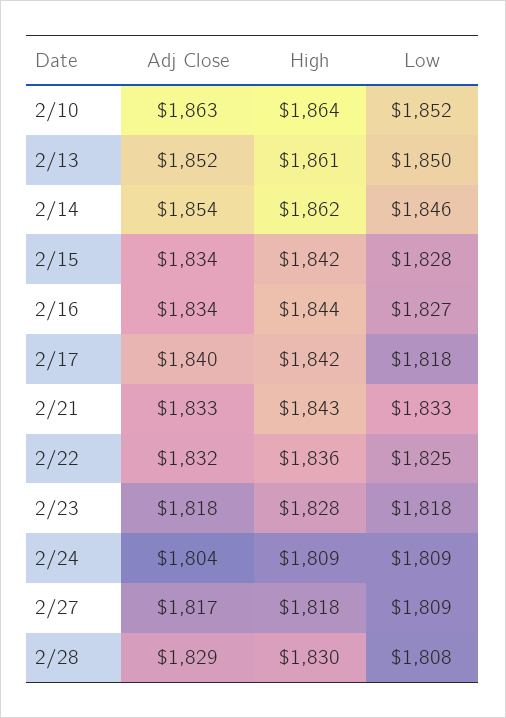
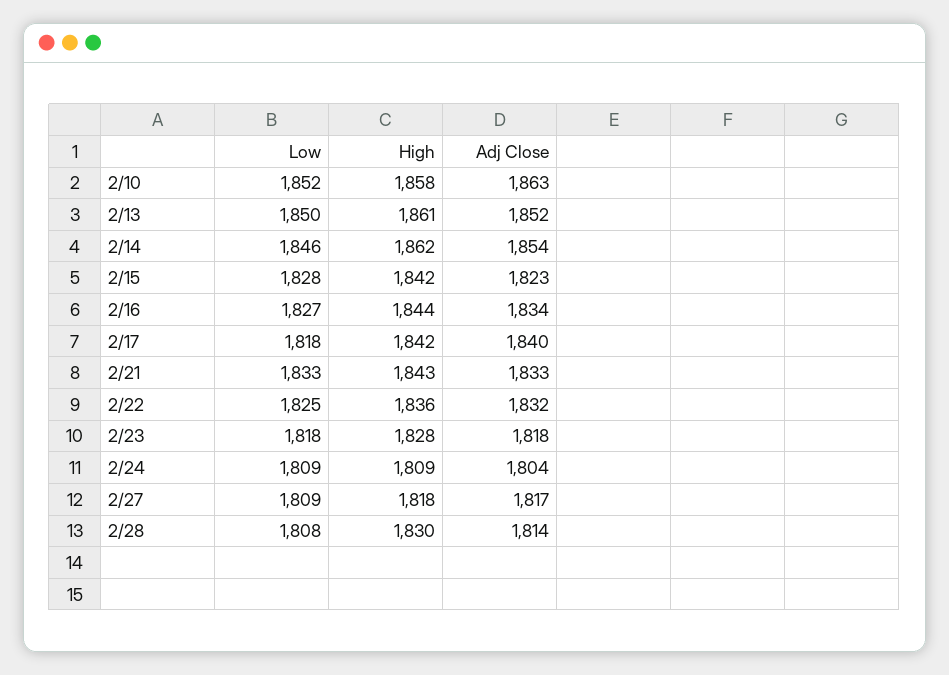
High, 2/10: 1864 -> 1858
Adj Close, 2/15: 1834 -> 1823
Adj Close, 2/28: 1829 -> 1814

